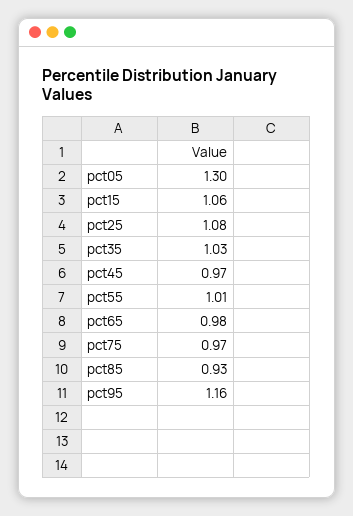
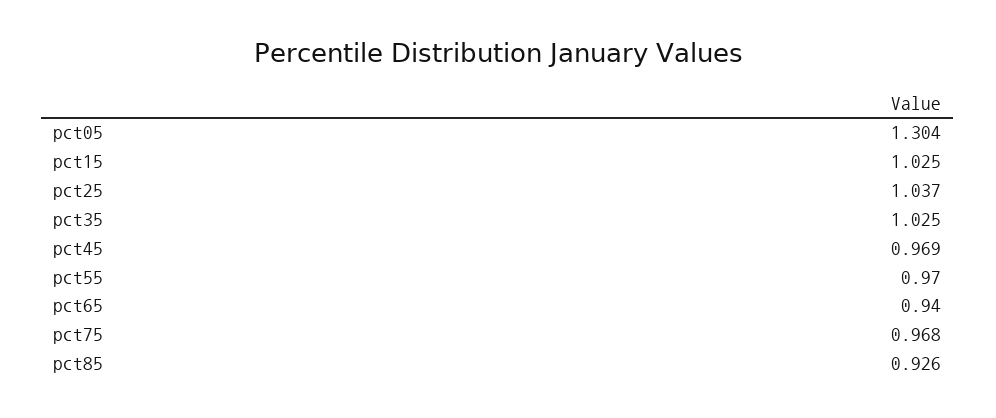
pct15: 1.06 -> 1.025
pct25: 1.08 -> 1.037
pct55: 1.01 -> 0.97
pct65: 0.98 -> 0.94
pct95: 1.16 -> none

